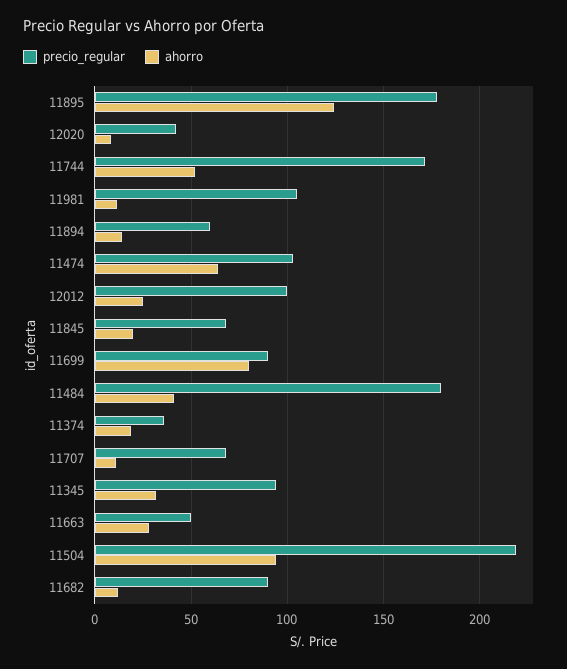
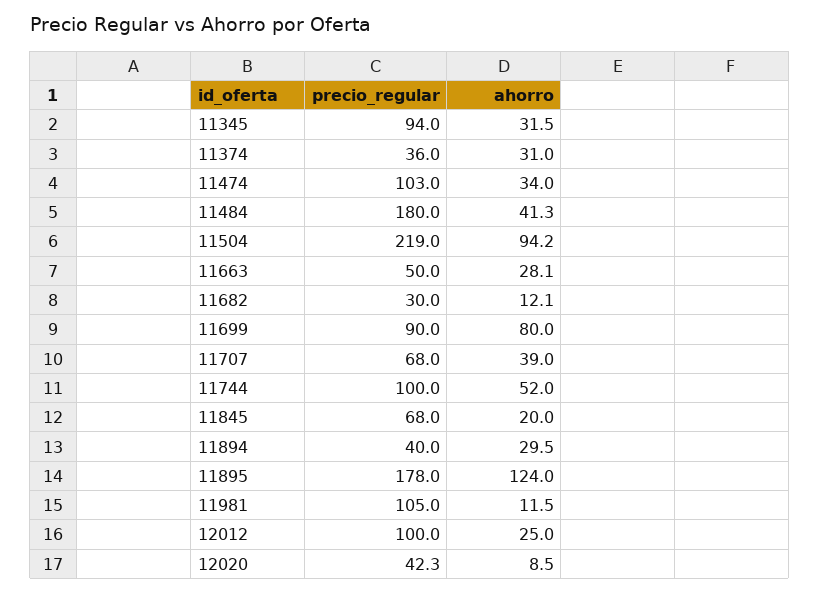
precio_regular, 11744: 170 -> 100
precio_regular, 11894: 60 -> 40
ahorro, 11894: 15 -> 29.5
ahorro, 11474: 65 -> 34
ahorro, 11374: 20 -> 31
ahorro, 11707: 10 -> 39
precio_regular, 11682: 90 -> 30

